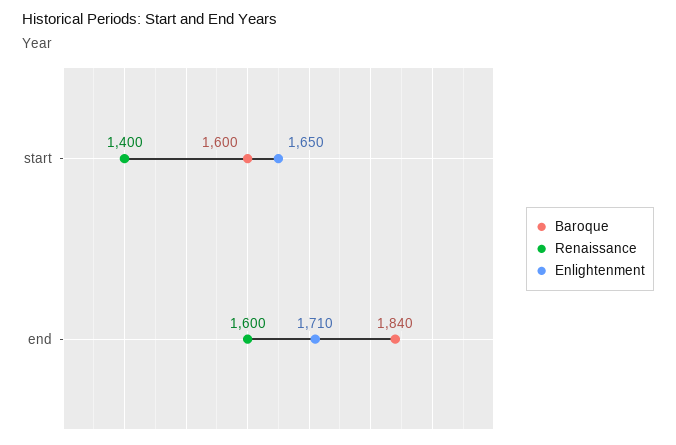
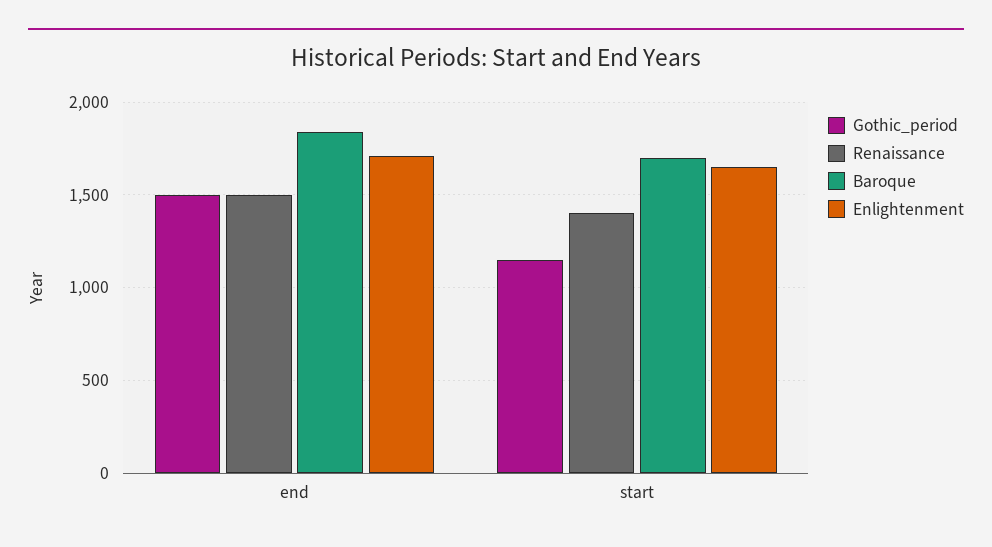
Baroque, start: 1600 -> 1700
Renaissance, end: 1600 -> 1500
Gothic_period, end: none -> 1500
Gothic_period, start: none -> 1150

